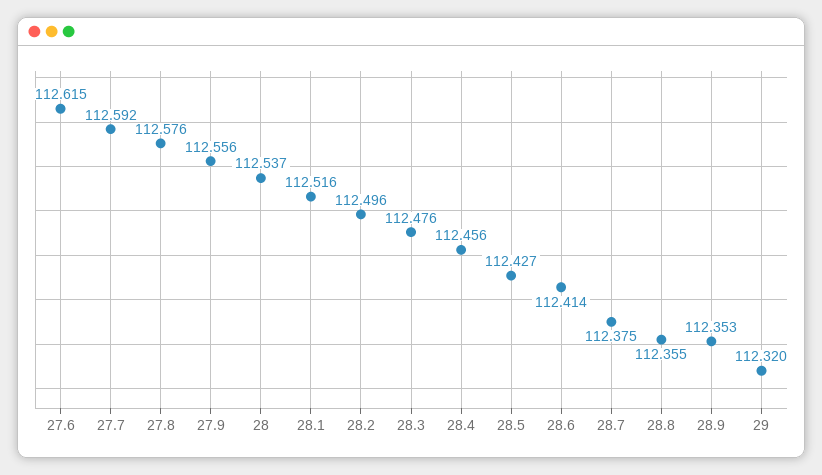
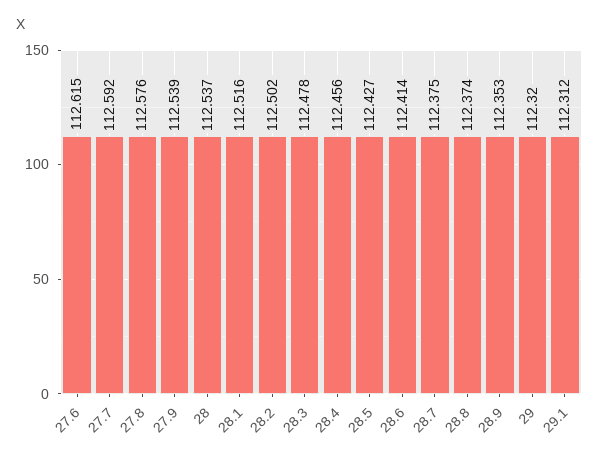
27.9: 112.556 -> 112.539
28.2: 112.496 -> 112.502
28.3: 112.476 -> 112.478
28.8: 112.355 -> 112.374
29.1: none -> 112.312

